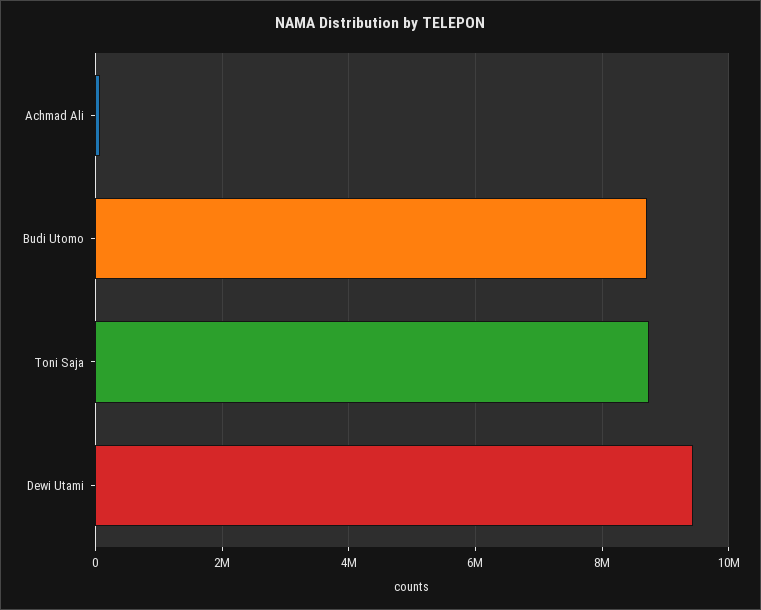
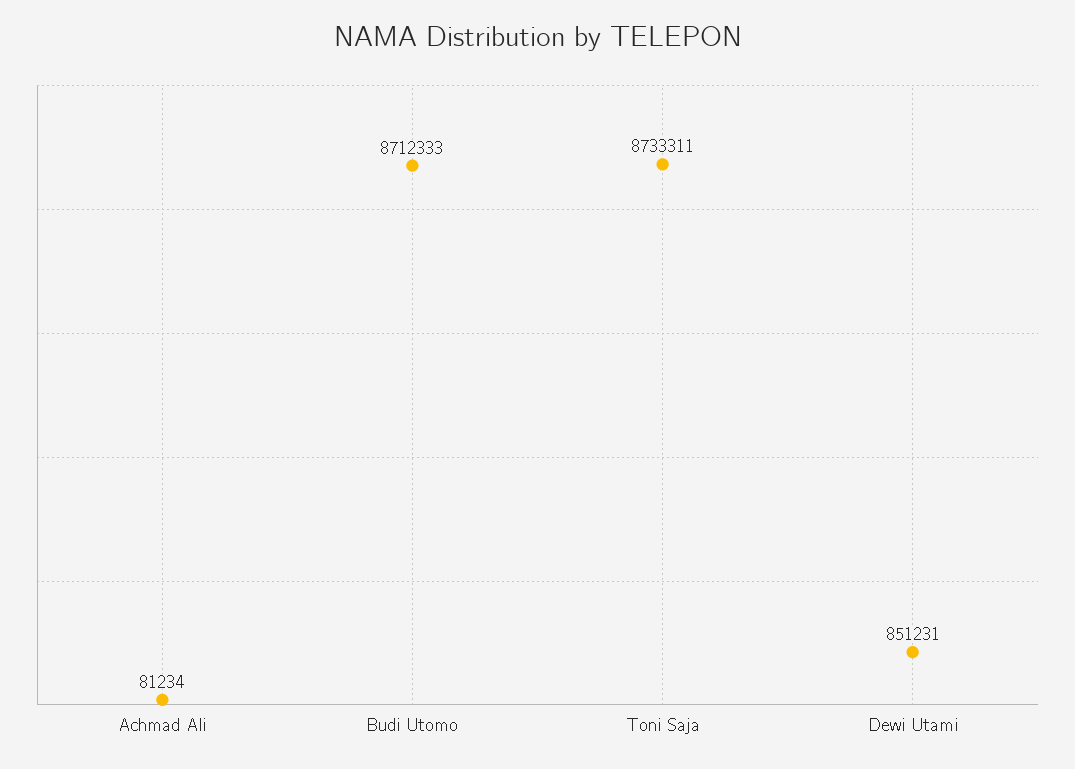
Dewi Utami: 9400000 -> 851231

